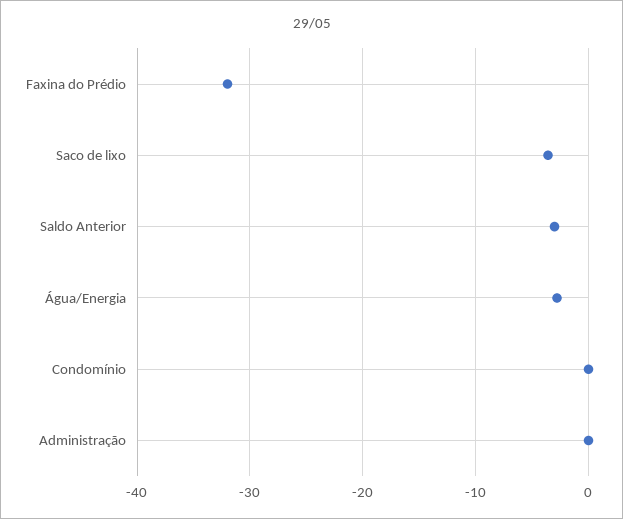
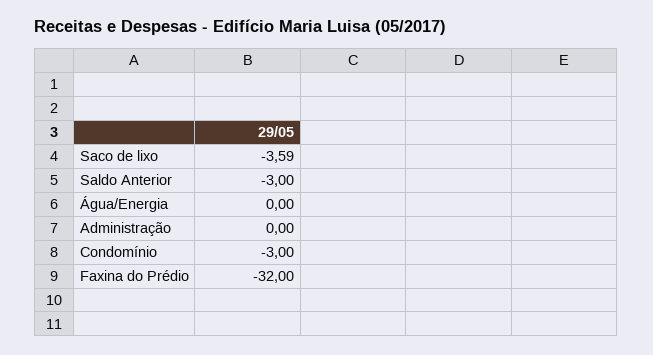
Água/Energia: -3 -> 0
Condomínio: 0 -> -3

